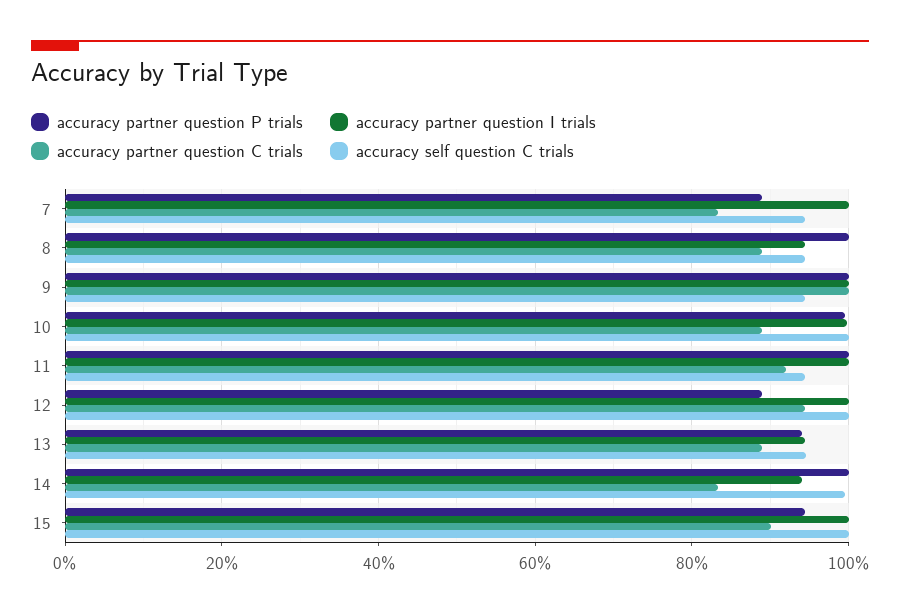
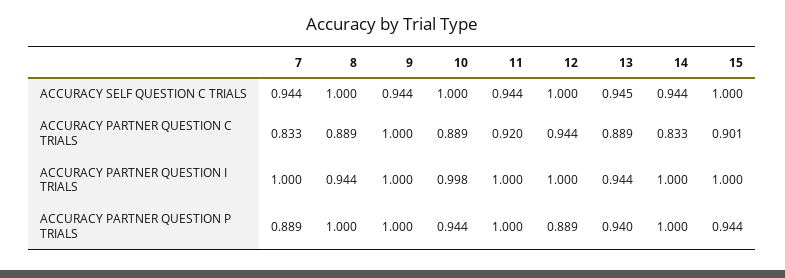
accuracy self question C trials, 8: 0.94 -> 1
accuracy partner question P trials, 10: 1 -> 0.944
accuracy partner question I trials, 14: 0.94 -> 1
accuracy self question C trials, 14: 1 -> 0.944

